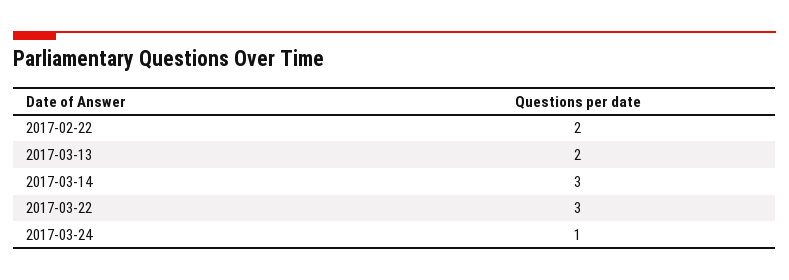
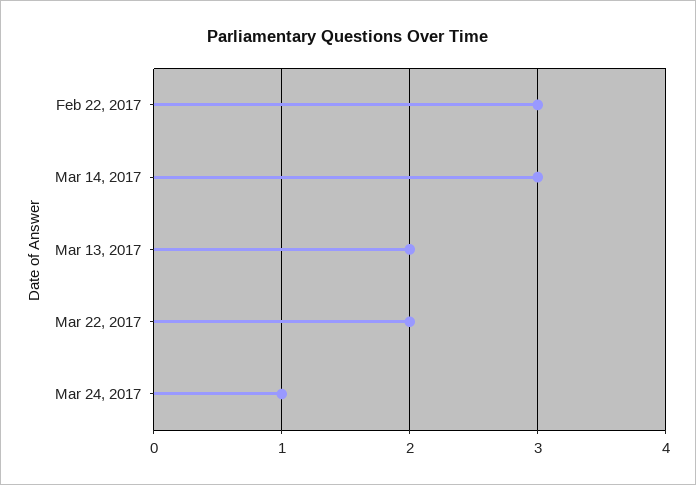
2017-02-22: 2 -> 3
2017-03-22: 3 -> 2

